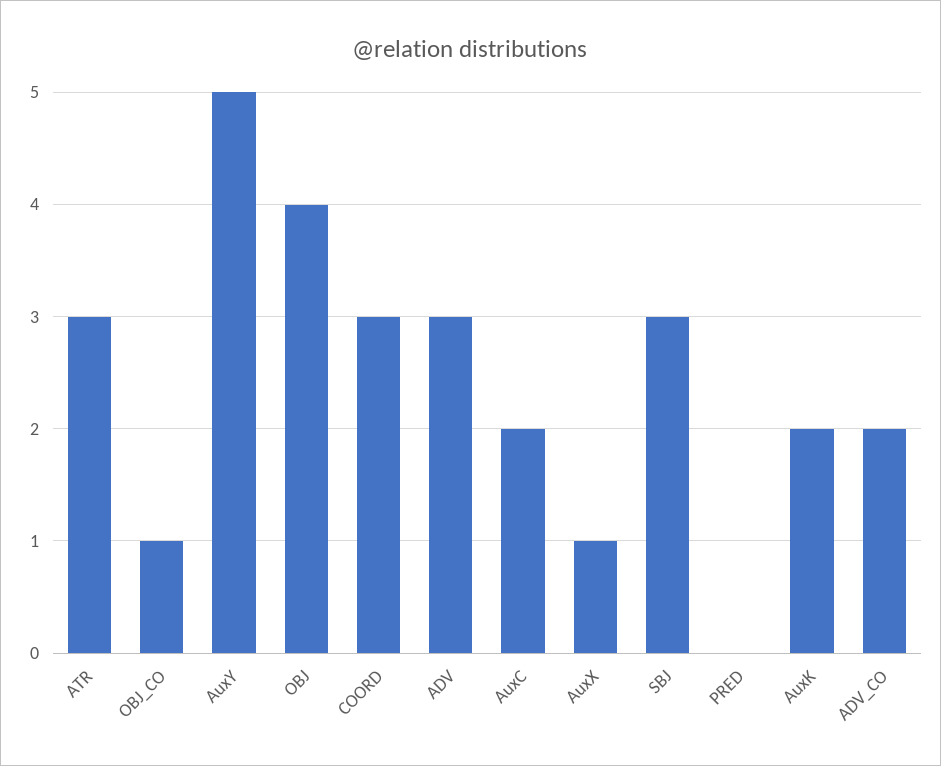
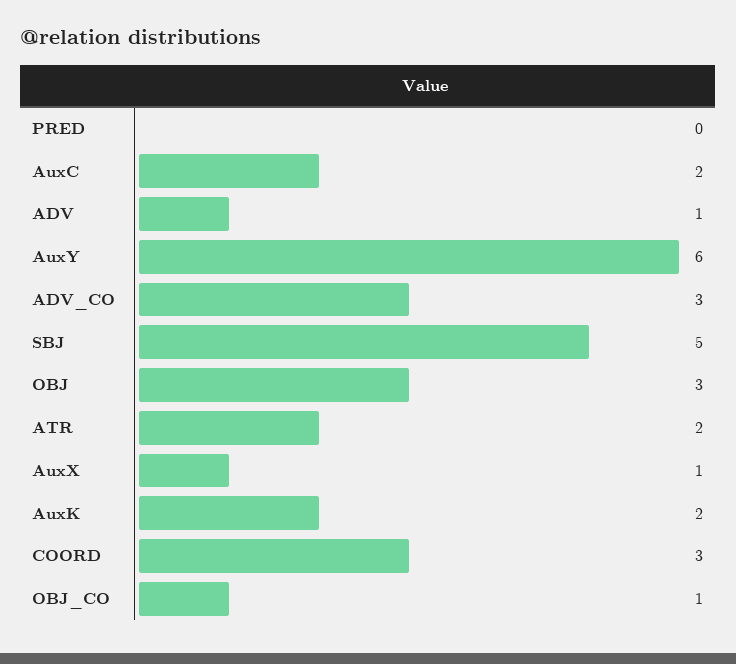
ATR: 3 -> 2
AuxY: 5 -> 6
OBJ: 4 -> 3
ADV: 3 -> 1
SBJ: 3 -> 5
ADV_CO: 2 -> 3

